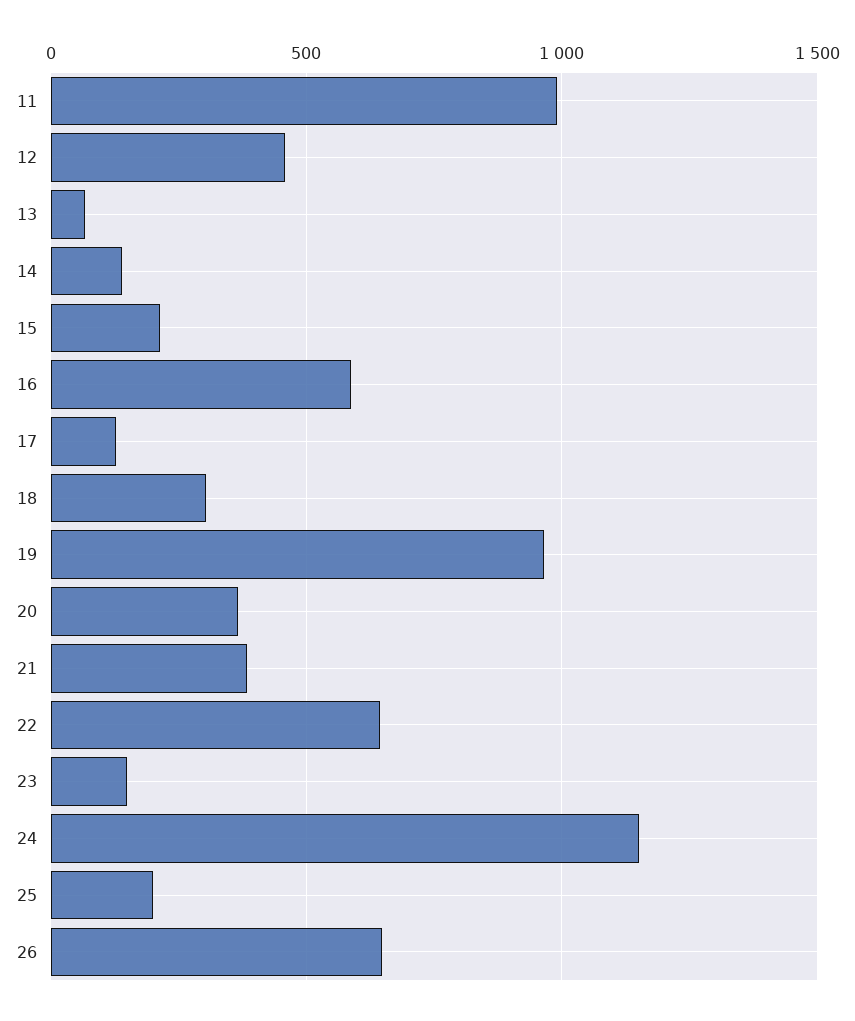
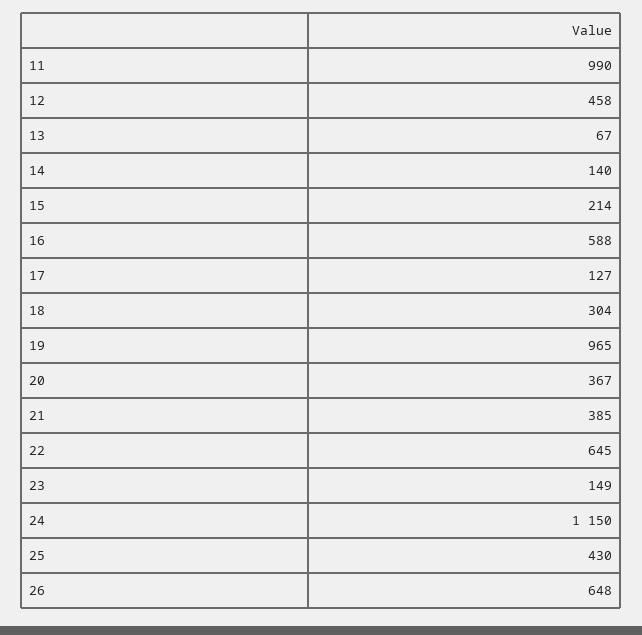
25: 200 -> 430

